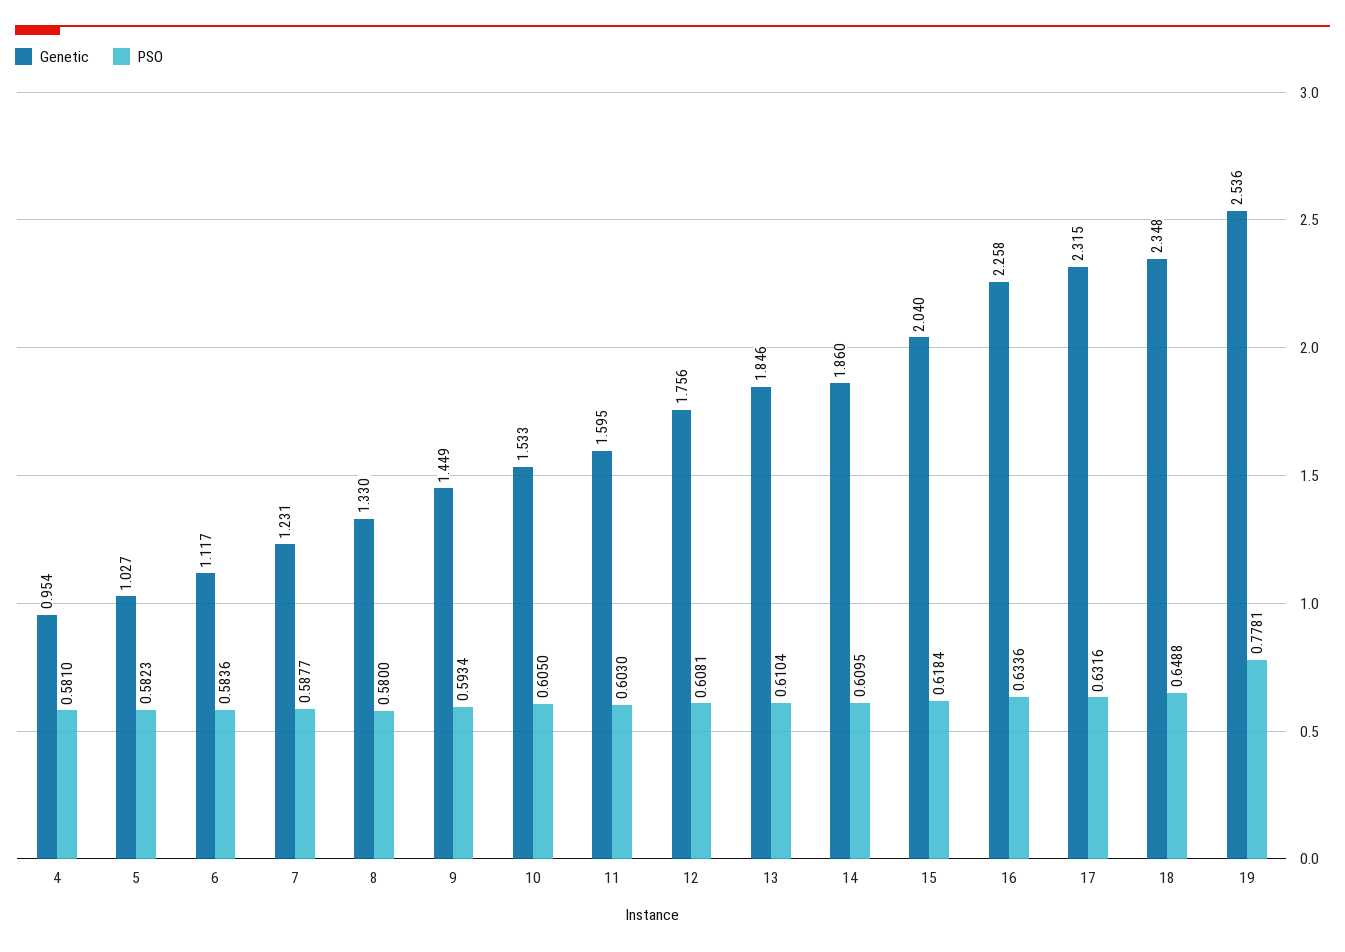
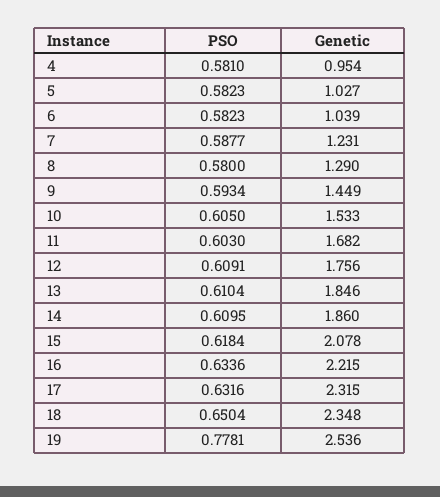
Genetic, 6: 1.117 -> 1.039
PSO, 6: 0.5836 -> 0.5823
Genetic, 8: 1.33 -> 1.29
Genetic, 11: 1.595 -> 1.682
PSO, 12: 0.6081 -> 0.6091
Genetic, 15: 2.04 -> 2.078
Genetic, 16: 2.258 -> 2.215
PSO, 18: 0.6488 -> 0.6504

